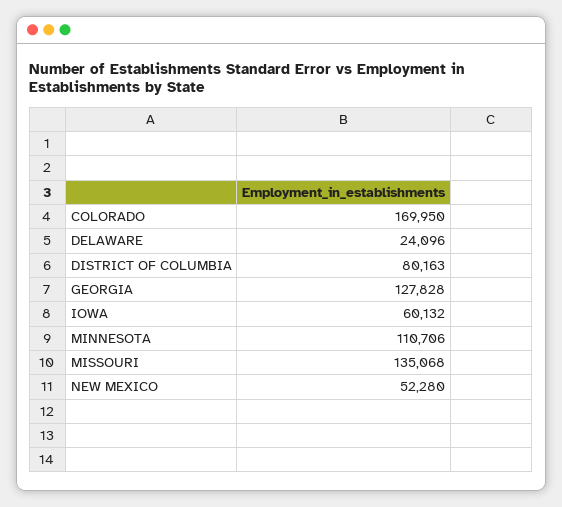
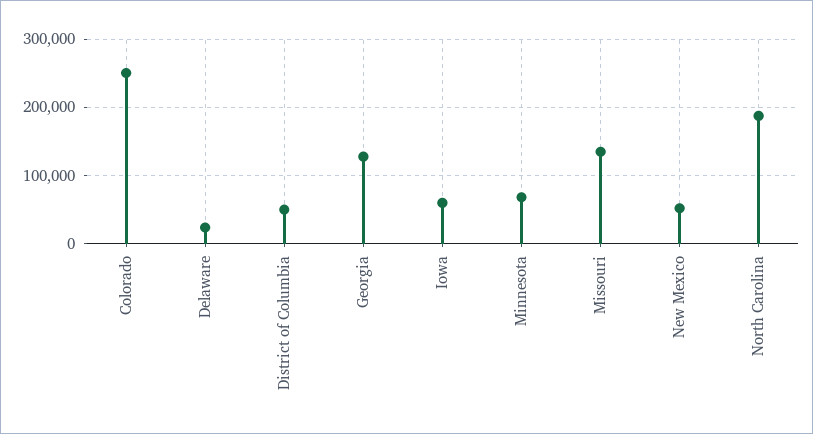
COLORADO: 169950 -> 250000
DISTRICT OF COLUMBIA: 80163 -> 50000
MINNESOTA: 110706 -> 70000
North Carolina: none -> 190000

